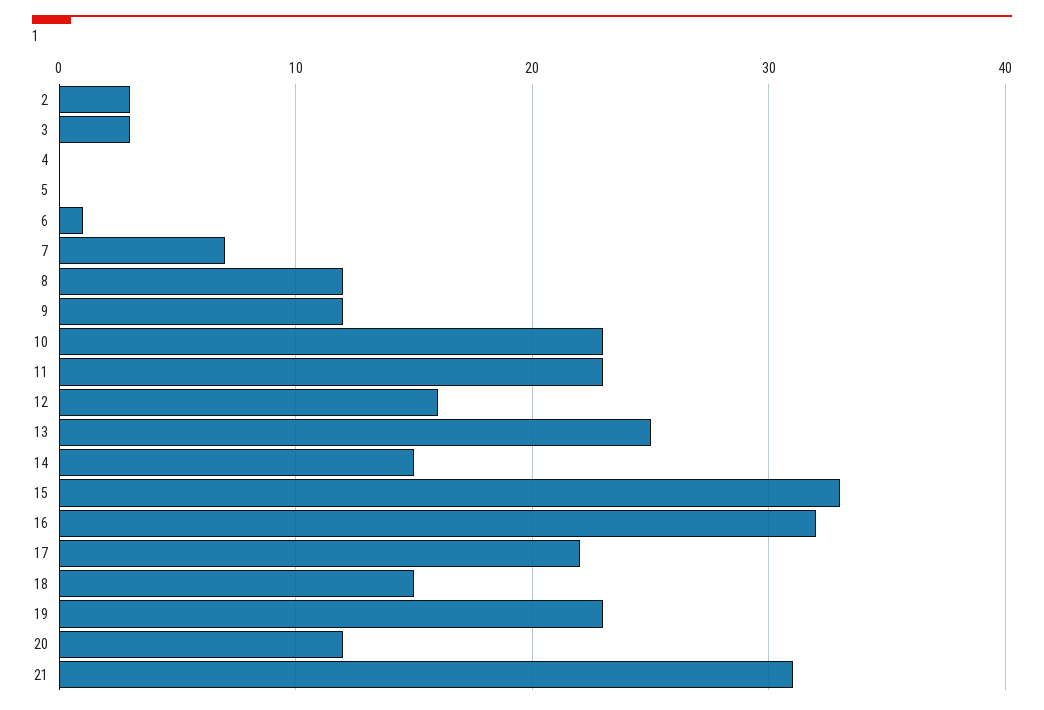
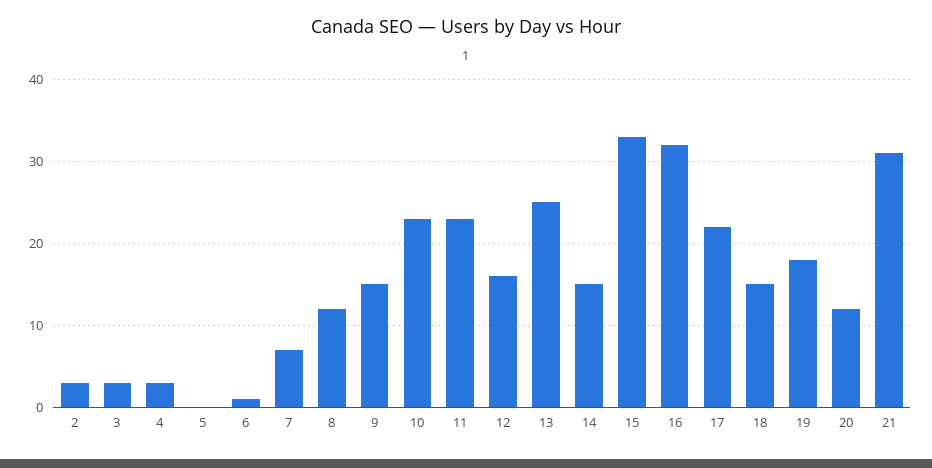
4: 0 -> 3
9: 12 -> 15
19: 23 -> 18

